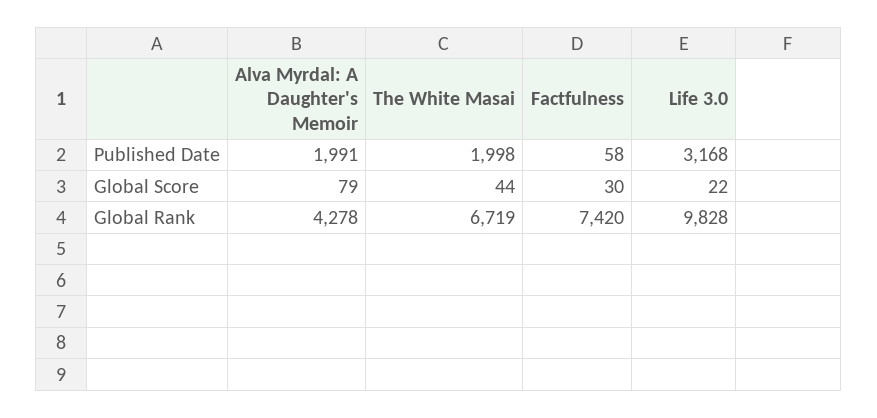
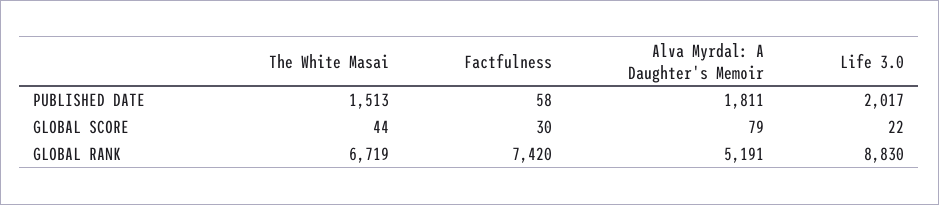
Alva Myrdal: A Daughter's Memoir, Published Date: 1991 -> 1811
The White Masai, Published Date: 1998 -> 1513
Life 3.0, Published Date: 3168 -> 2017
Alva Myrdal: A Daughter's Memoir, Global Rank: 4278 -> 5191
Life 3.0, Global Rank: 9828 -> 8830

